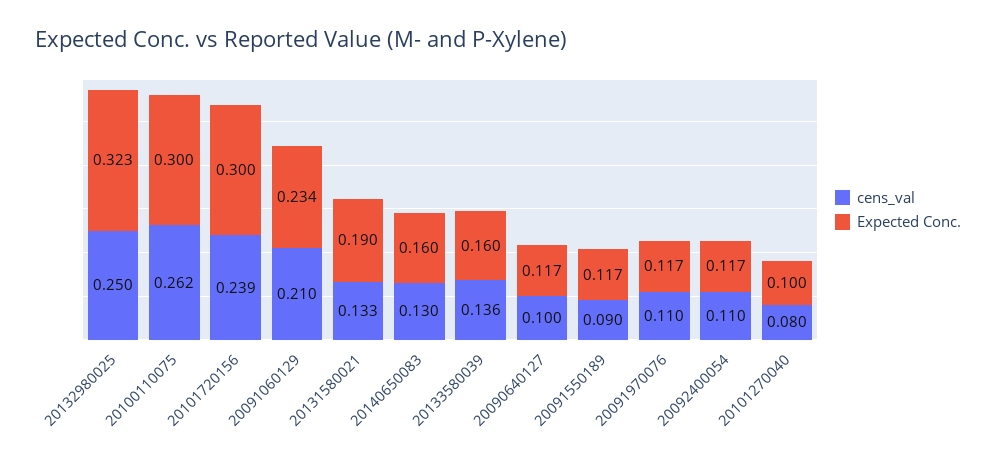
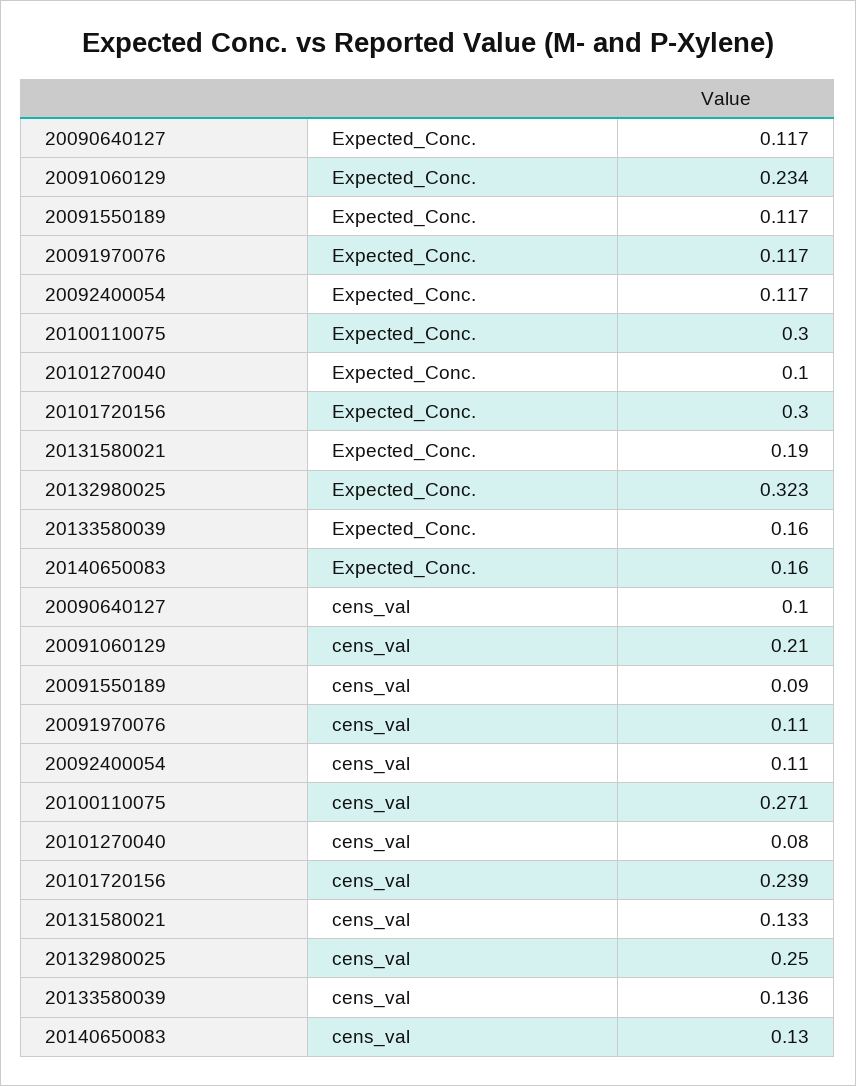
cens_val, 20100110075: 0.262 -> 0.271

